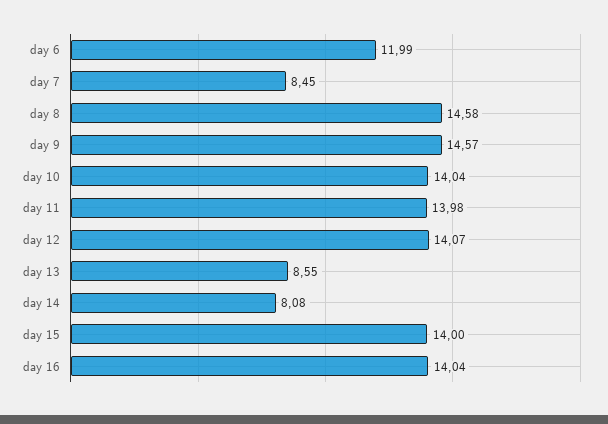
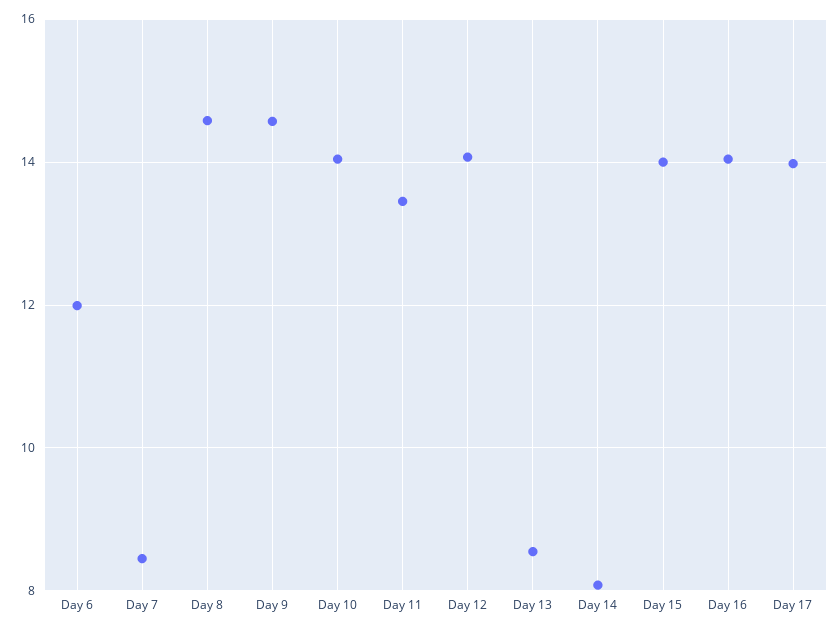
day 11: 13.98 -> 13.4
Day 17: none -> 14

